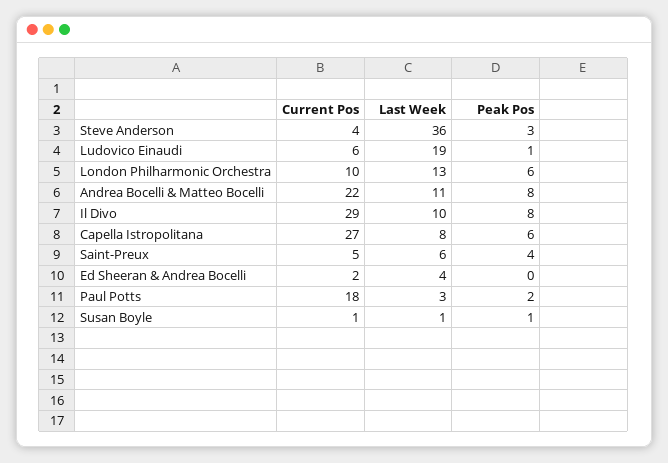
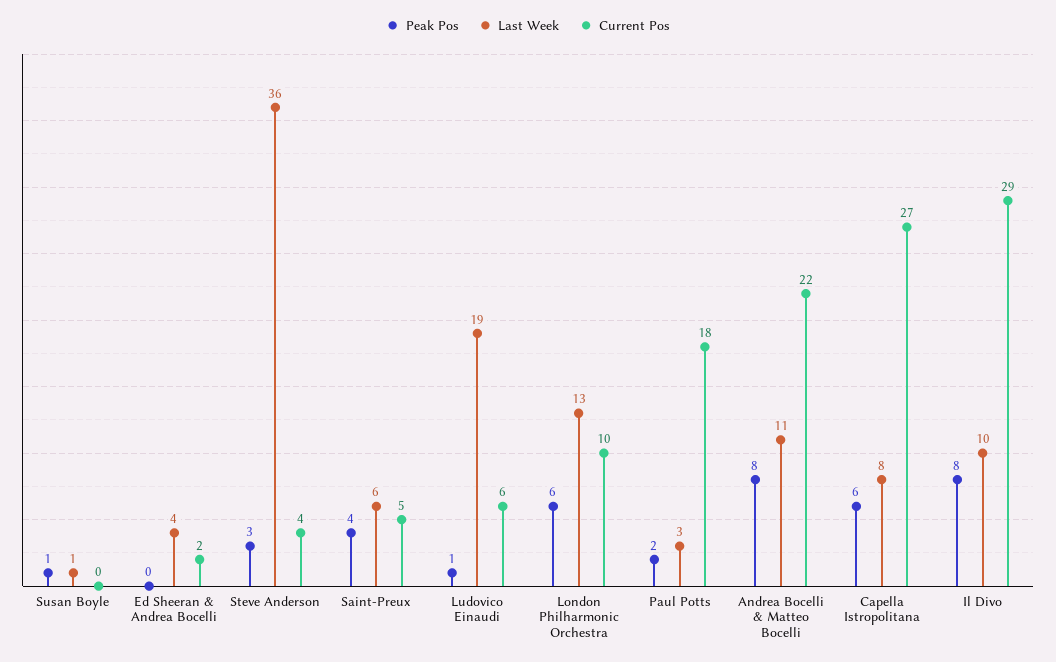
Current Pos, Susan Boyle: 1 -> 0

